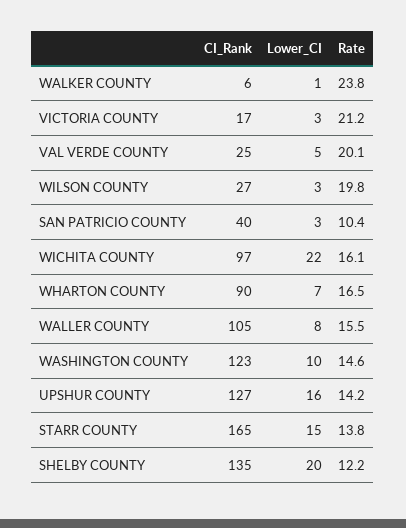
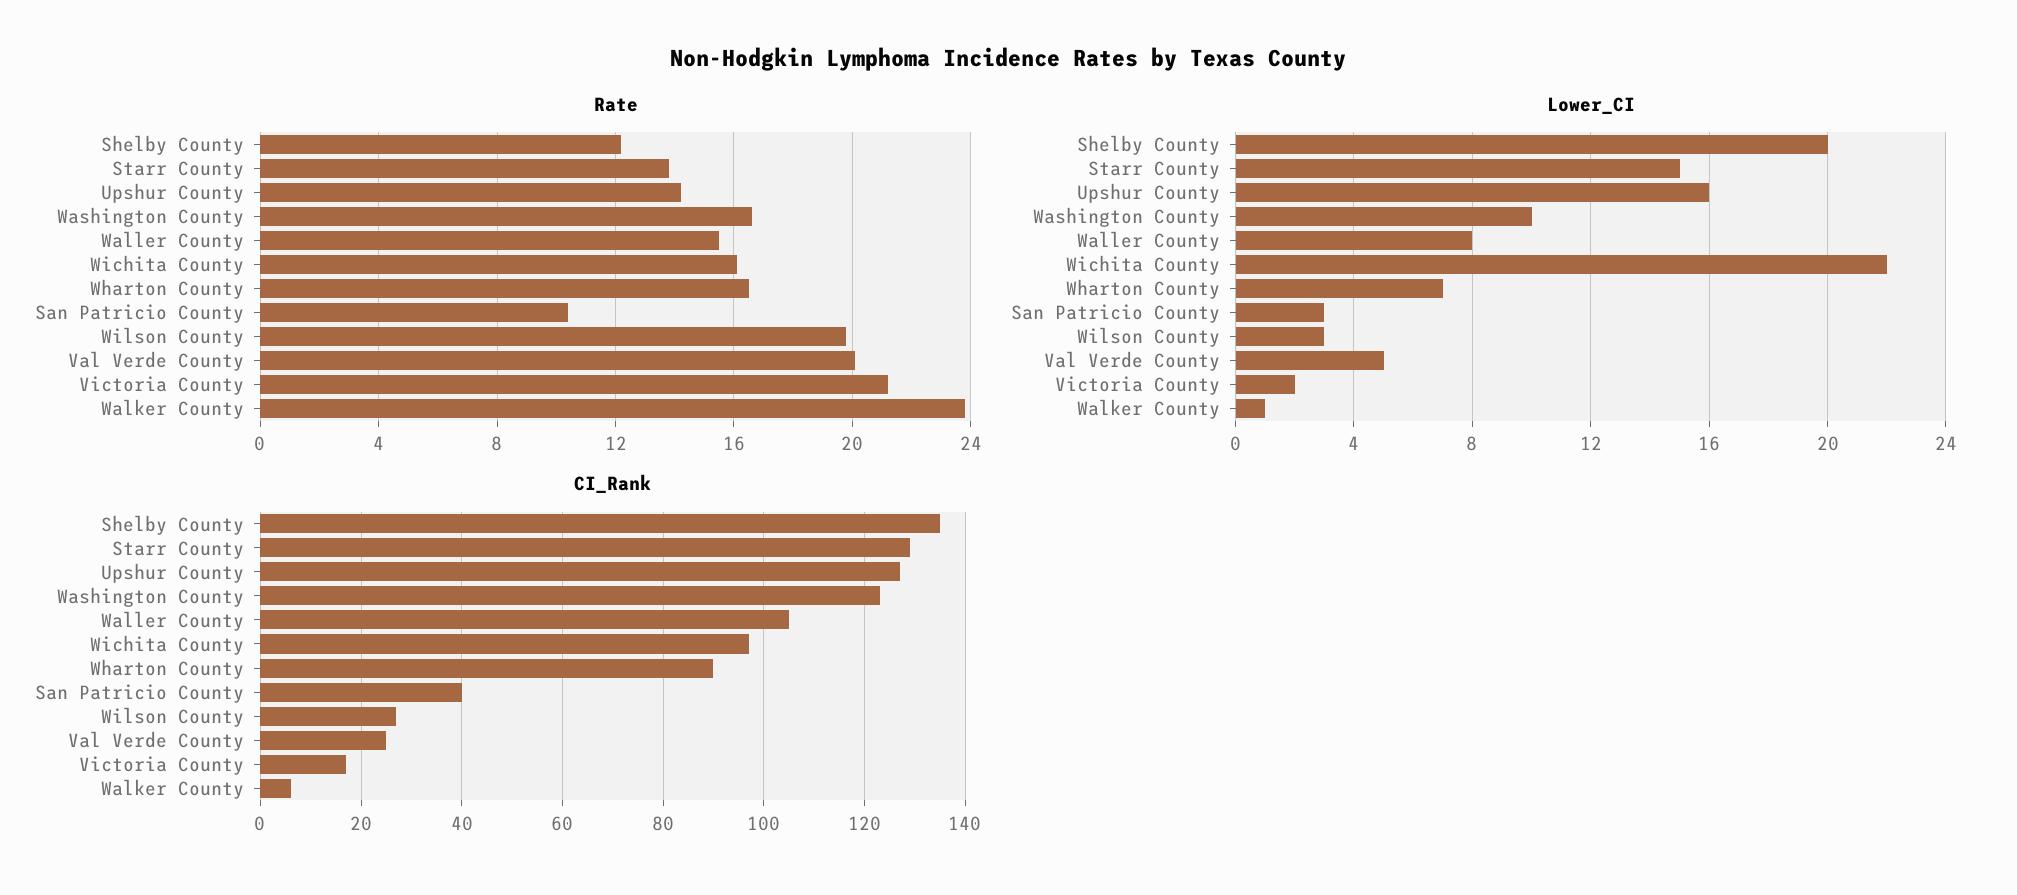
Lower_CI, VICTORIA COUNTY: 3 -> 2
Rate, WASHINGTON COUNTY: 14.6 -> 16.5
CI_Rank, STARR COUNTY: 165 -> 130

